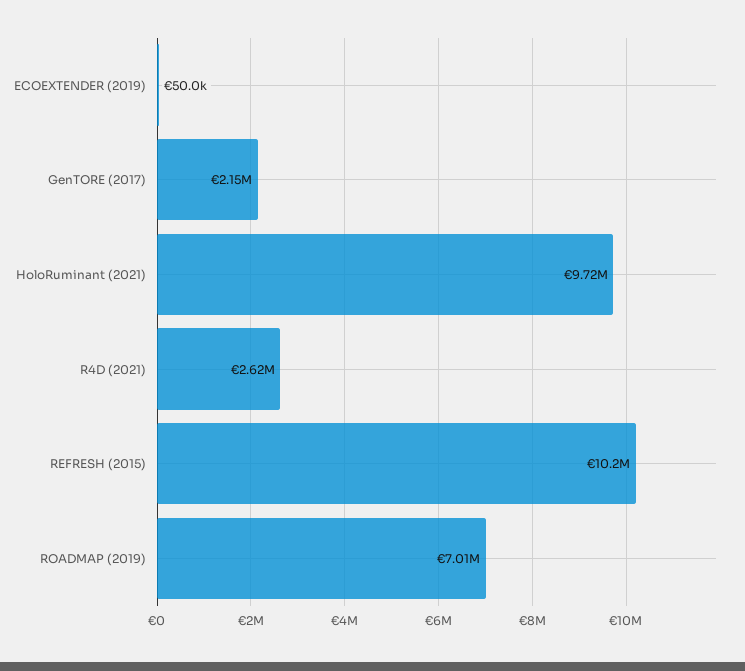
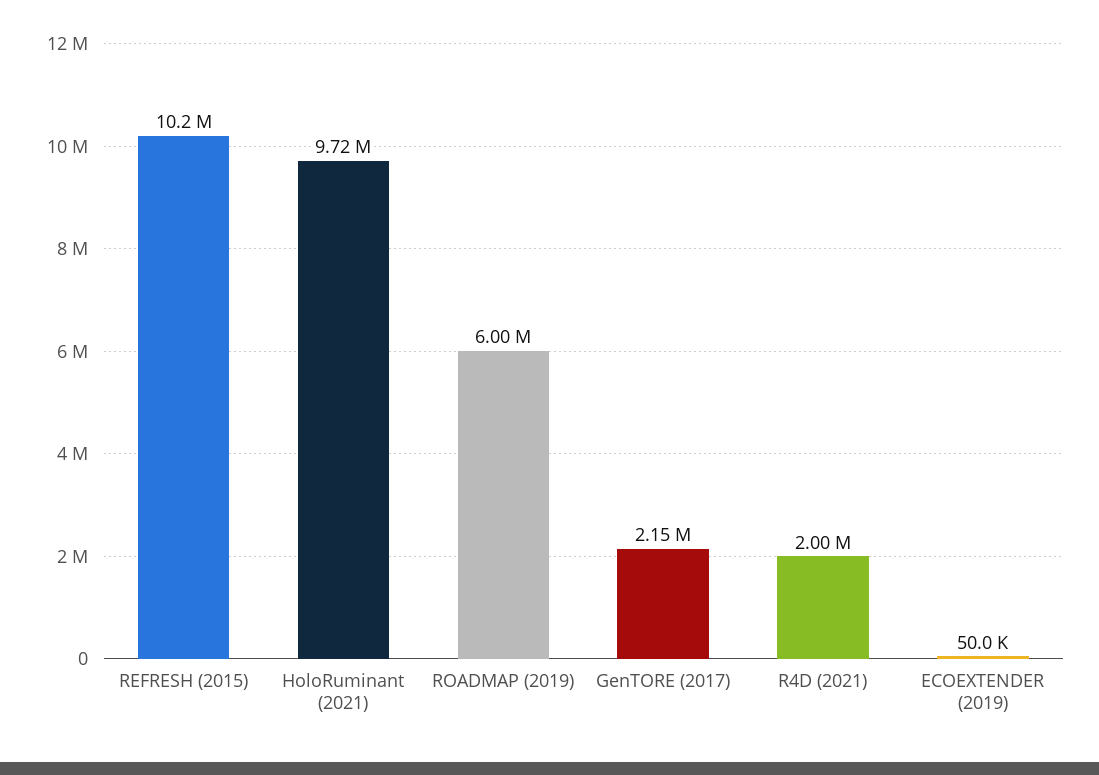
R4D (2021): 2620000 -> 2000000
ROADMAP (2019): 7010000 -> 6000000

